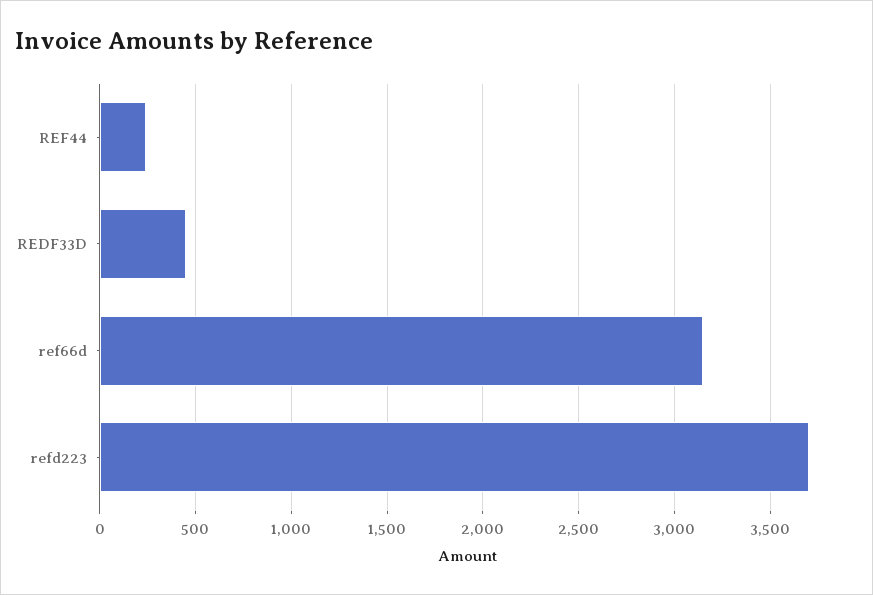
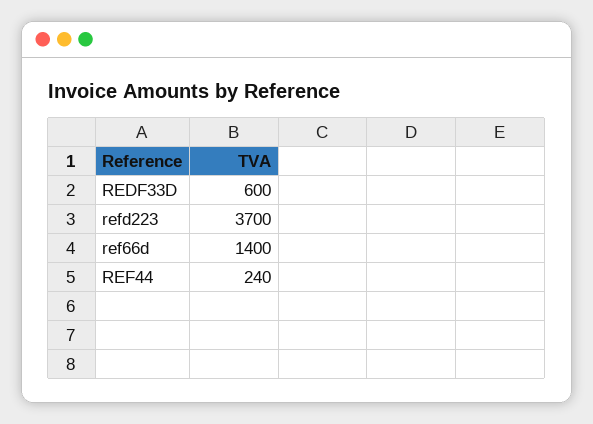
REDF33D: 450 -> 600
ref66d: 3150 -> 1400

